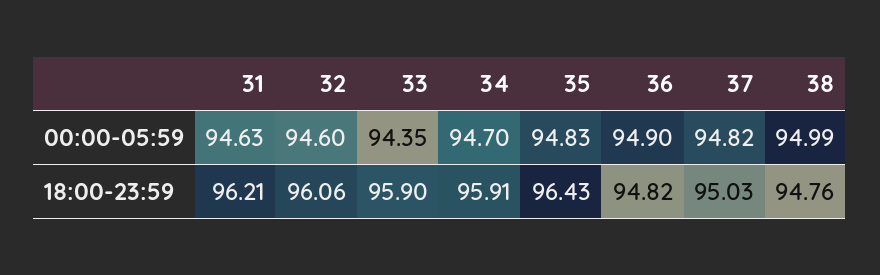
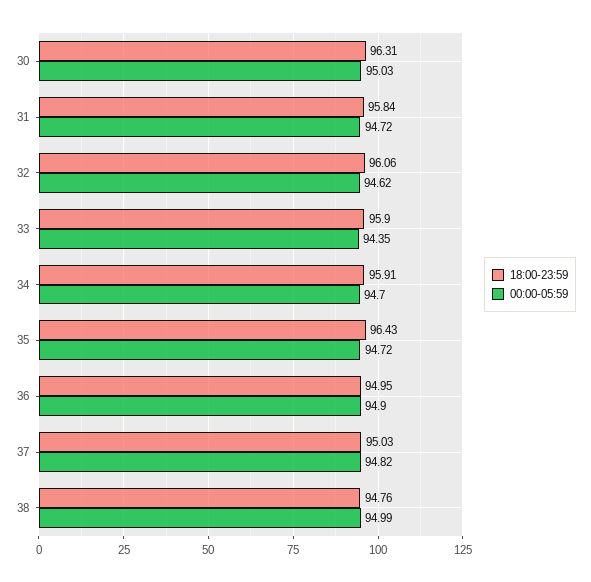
00:00-05:59, 31: 94.63 -> 94.72
00:00-05:59, 32: 94.6 -> 94.62
00:00-05:59, 35: 94.83 -> 94.72
18:00-23:59, 31: 96.21 -> 95.84
18:00-23:59, 36: 94.82 -> 94.95
18:00-23:59, 30: none -> 96.31
00:00-05:59, 30: none -> 95.03

